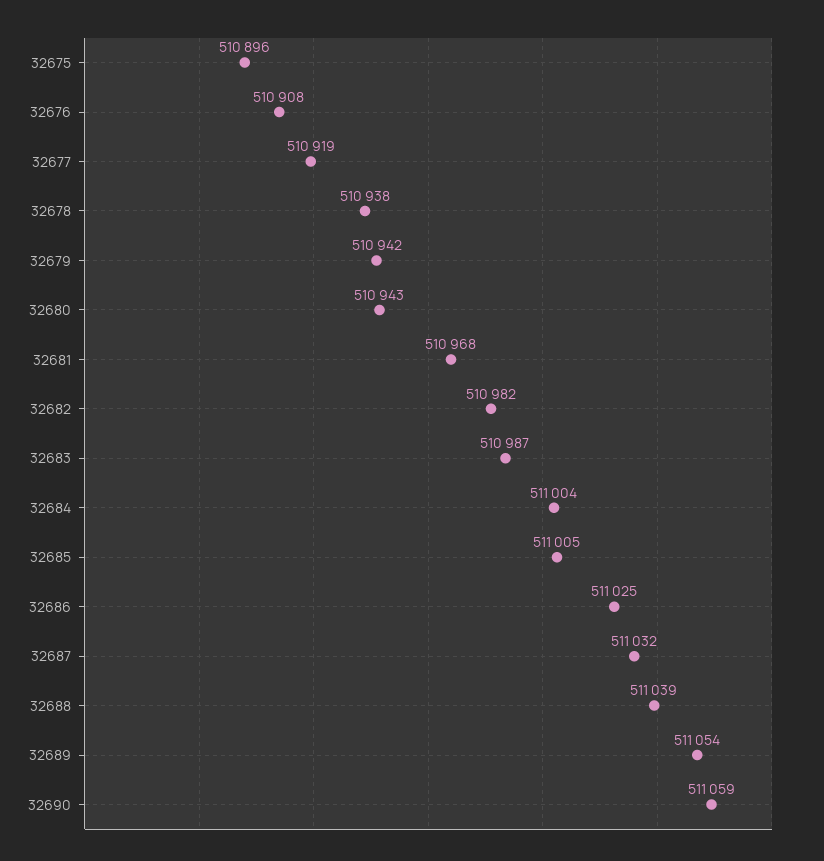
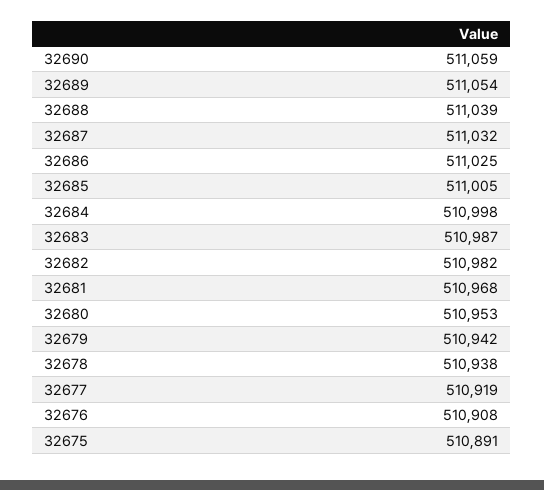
32675: 510896 -> 510891
32680: 510943 -> 510953
32684: 511004 -> 510998

